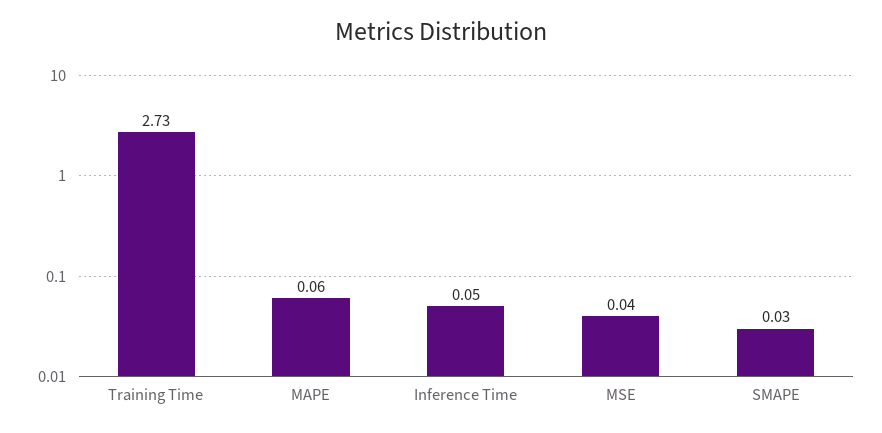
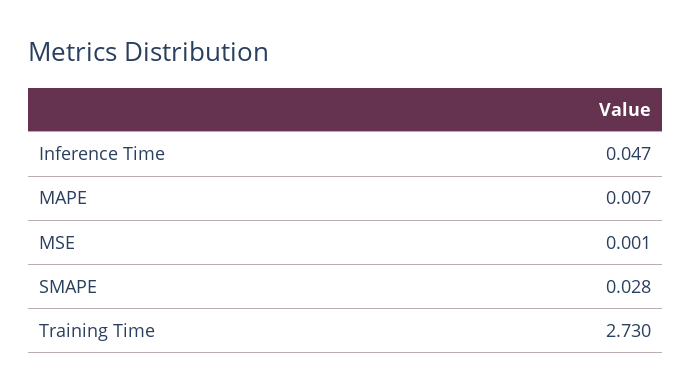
MAPE: 0.06 -> 0.007
MSE: 0.04 -> 0.001

